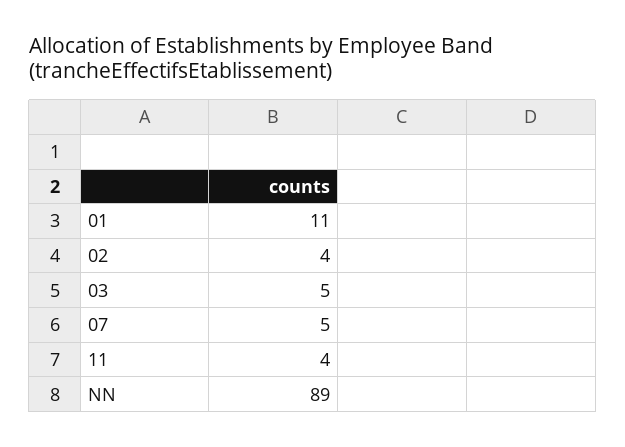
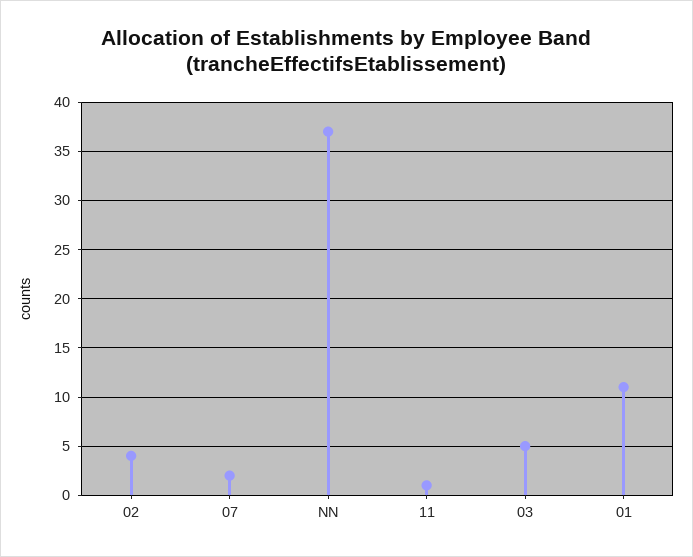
07: 5 -> 2
11: 4 -> 1
NN: 89 -> 37

